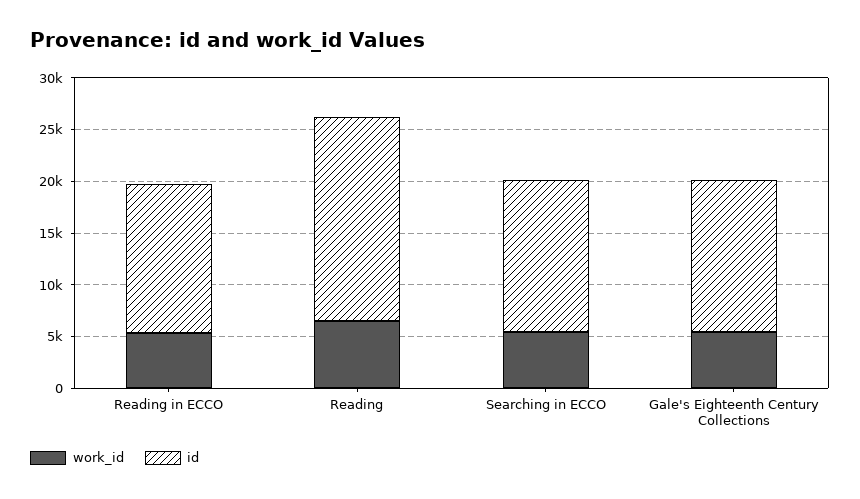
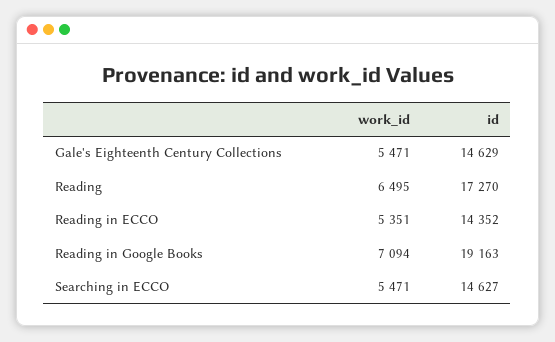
id, Reading: 20000 -> 17270
work_id, Reading in Google Books: none -> 7094
id, Reading in Google Books: none -> 19163

